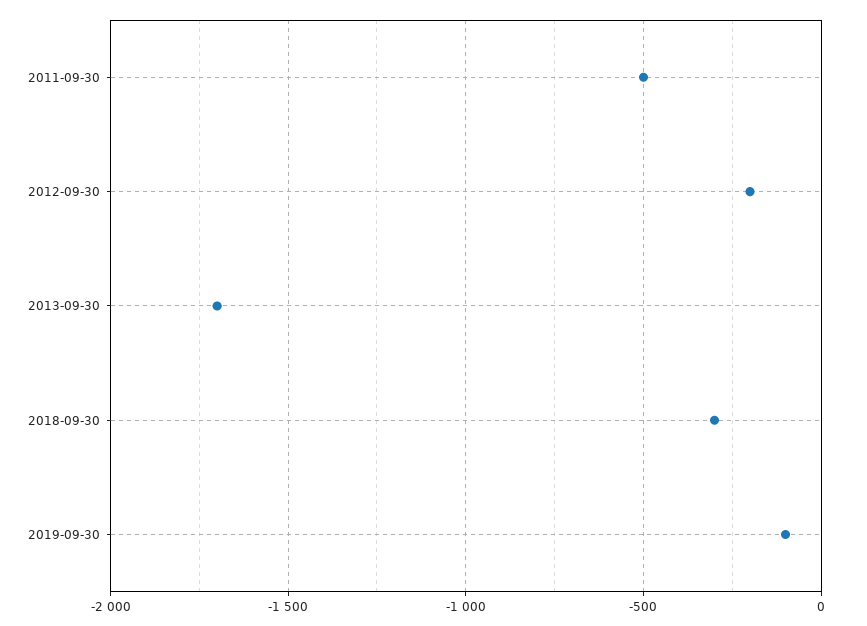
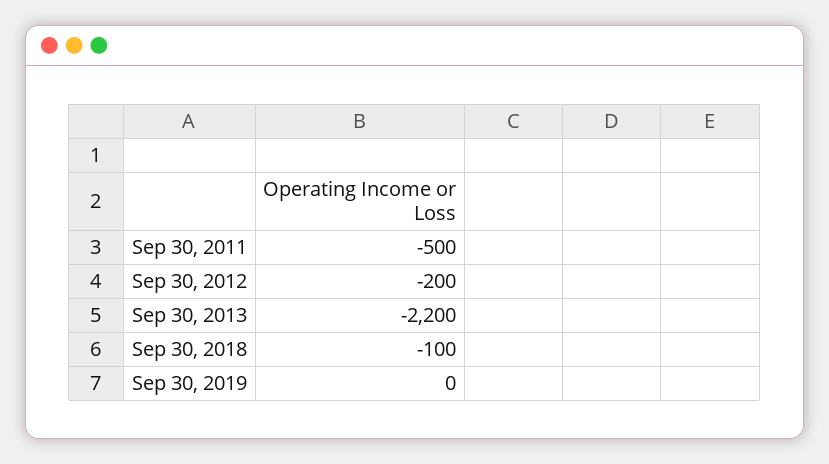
2013-09-30: -1700 -> -2200
2018-09-30: -300 -> -100
2019-09-30: -100 -> 0

